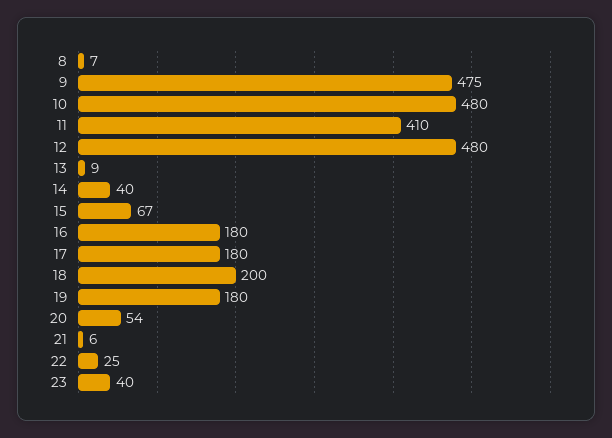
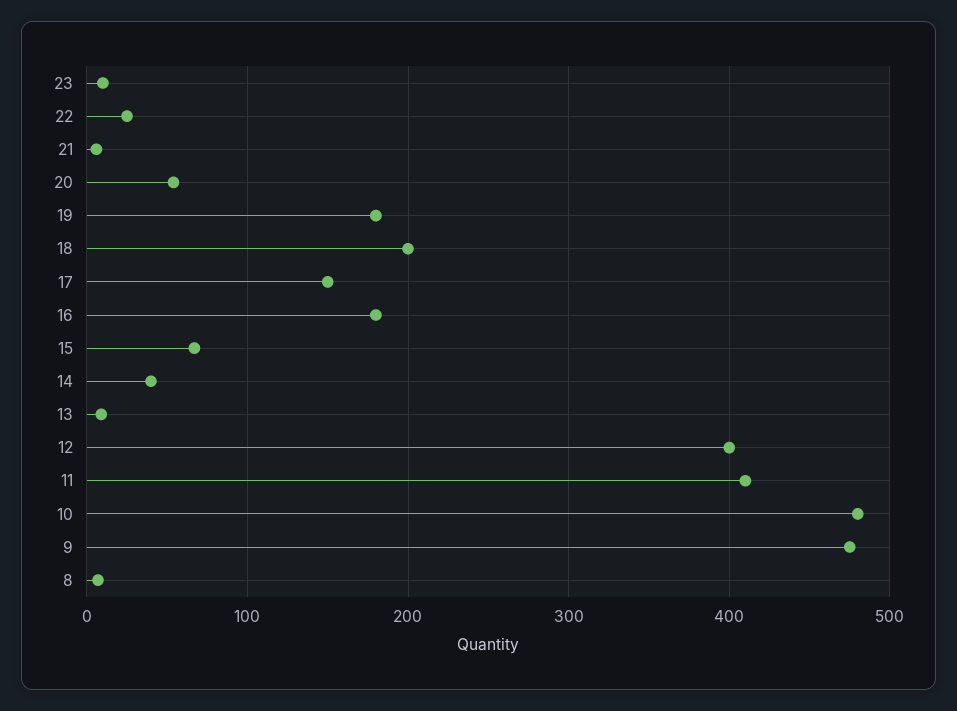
12: 480 -> 400
17: 180 -> 150
23: 40 -> 10

